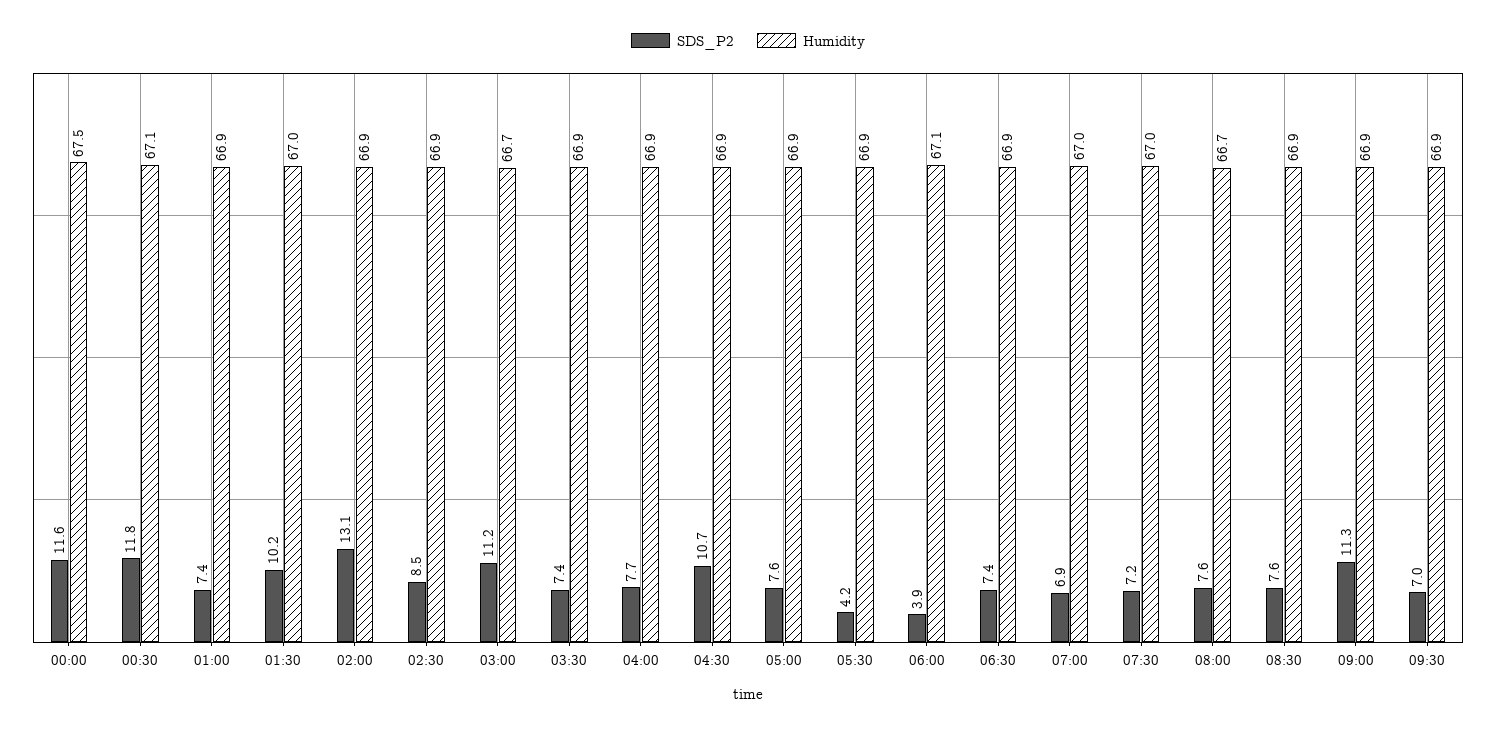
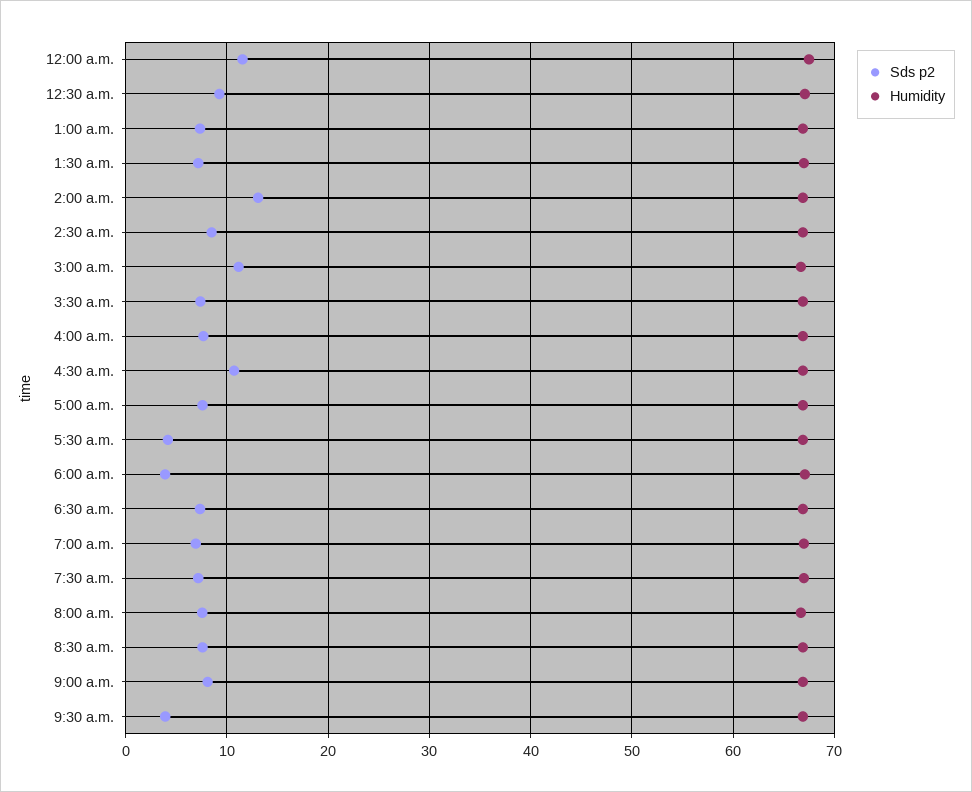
SDS_P2, 00:30: 11.8 -> 9
SDS_P2, 01:30: 10.2 -> 7
SDS_P2, 09:00: 11.3 -> 8
SDS_P2, 09:30: 7 -> 4

